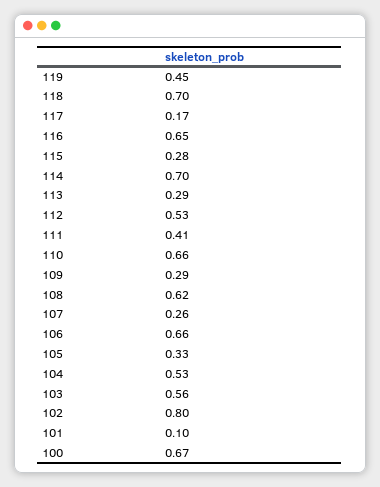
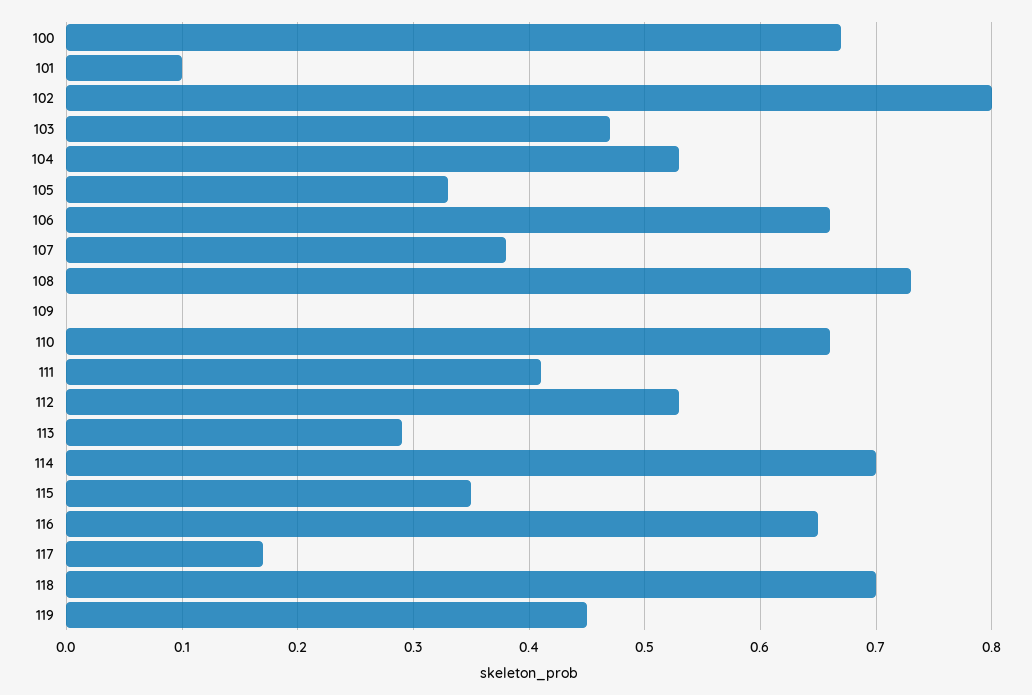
115: 0.28 -> 0.35
109: 0.29 -> 0
108: 0.62 -> 0.73
107: 0.26 -> 0.38
103: 0.56 -> 0.47

